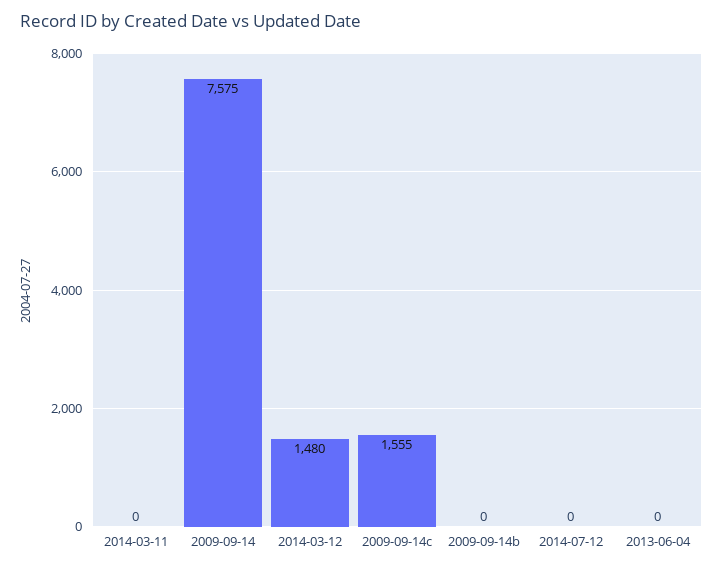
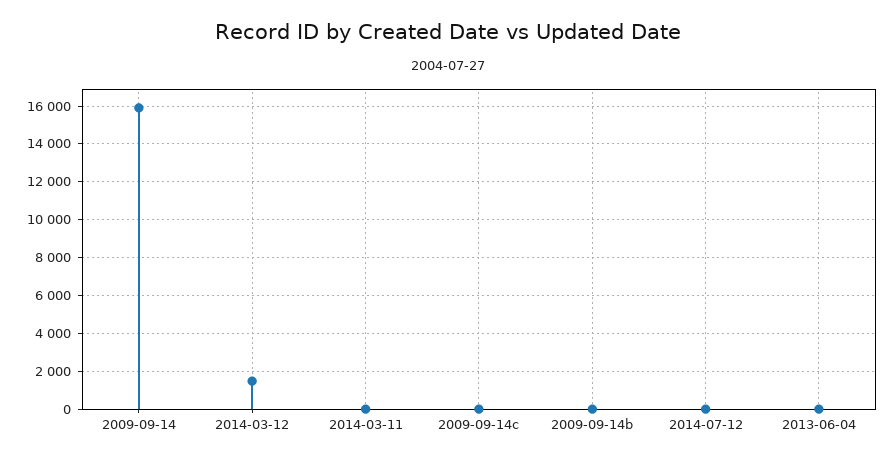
2009-09-14: 7575 -> 16000
2009-09-14c: 1555 -> 0

